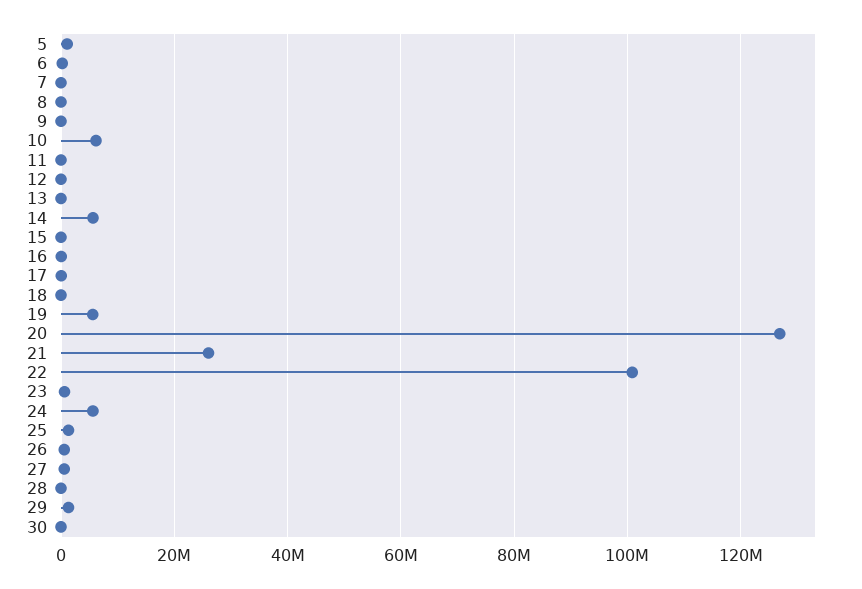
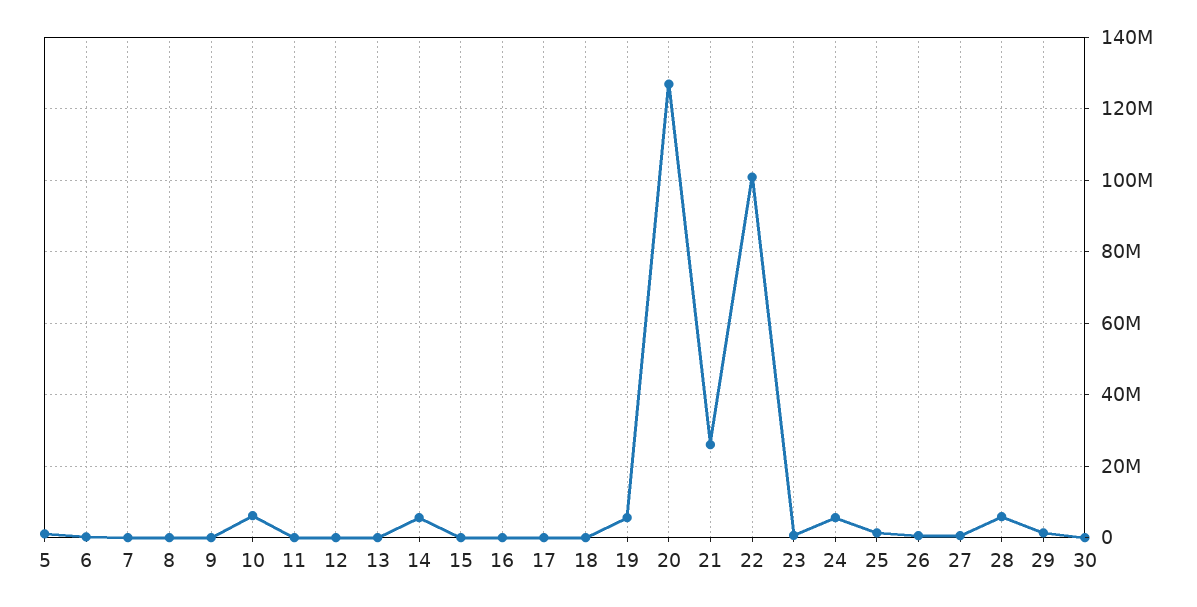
28: 0 -> 6000000

